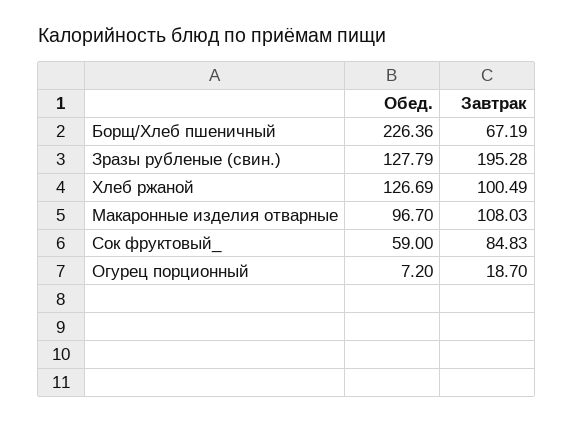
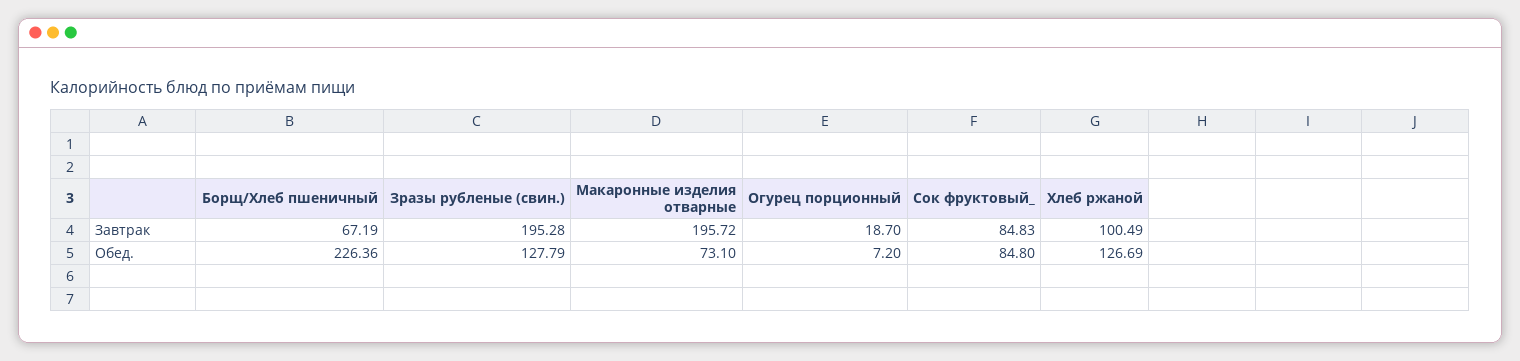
Обед., Макаронные изделия отварные: 96.7 -> 73.1
Завтрак, Макаронные изделия отварные: 108.03 -> 195.72
Обед., Сок фруктовый_: 59 -> 84.8

